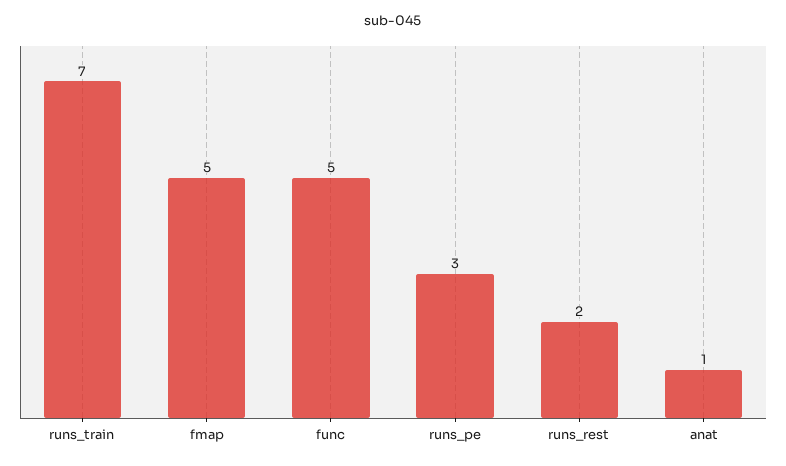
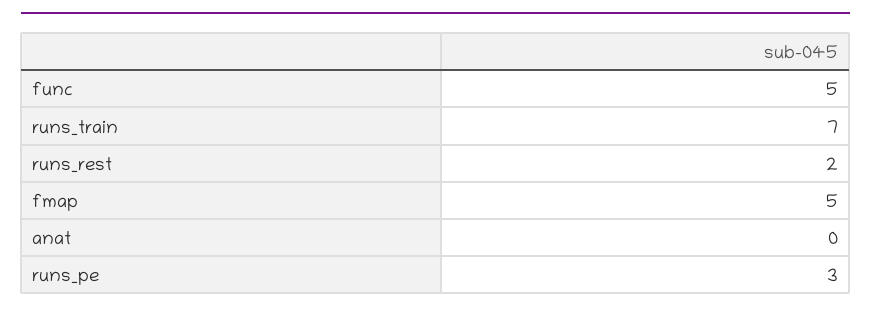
anat: 1 -> 0

